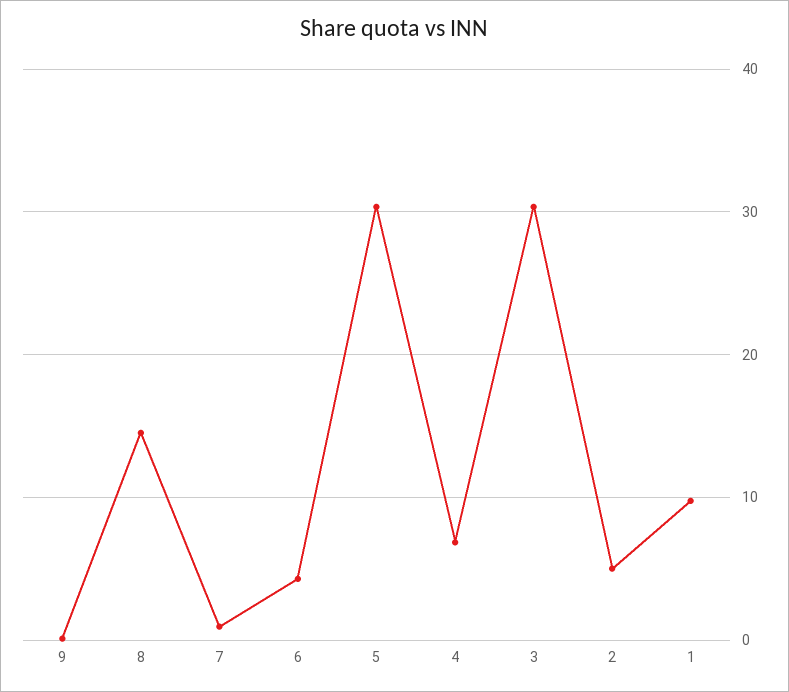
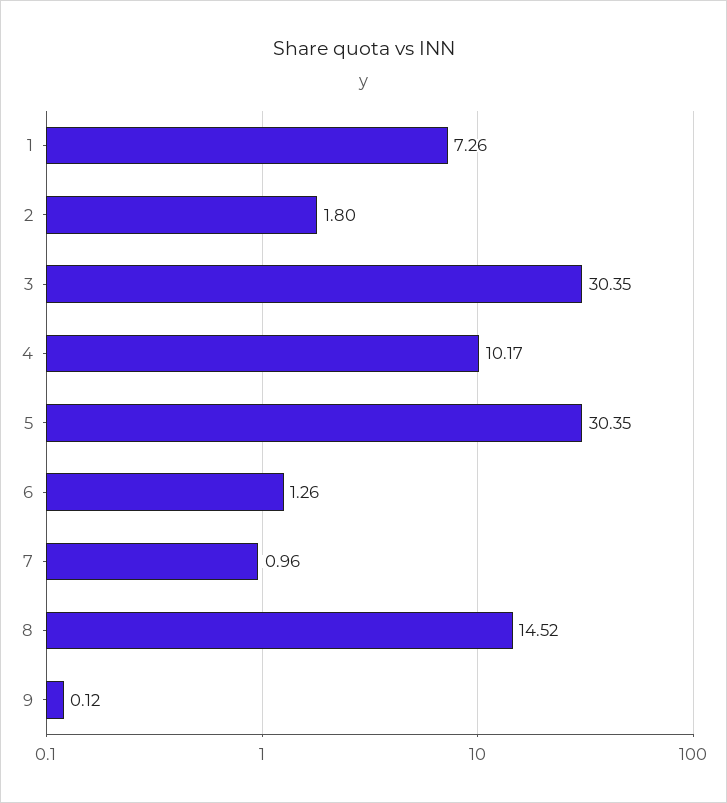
6: 4 -> 1.26
4: 7 -> 10.17
2: 5 -> 1.8
1: 10 -> 7.26

